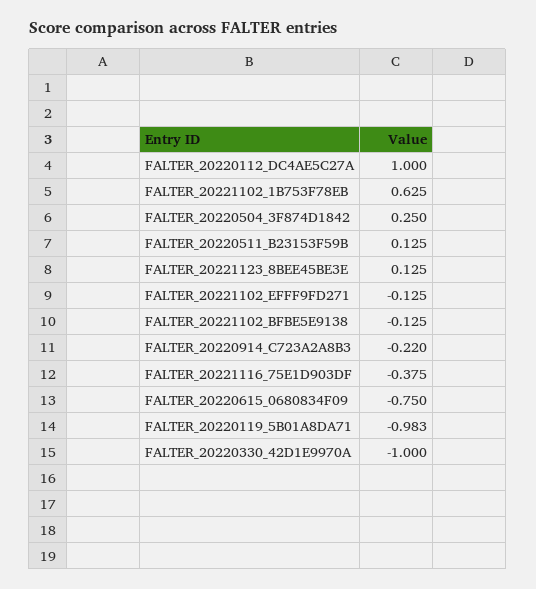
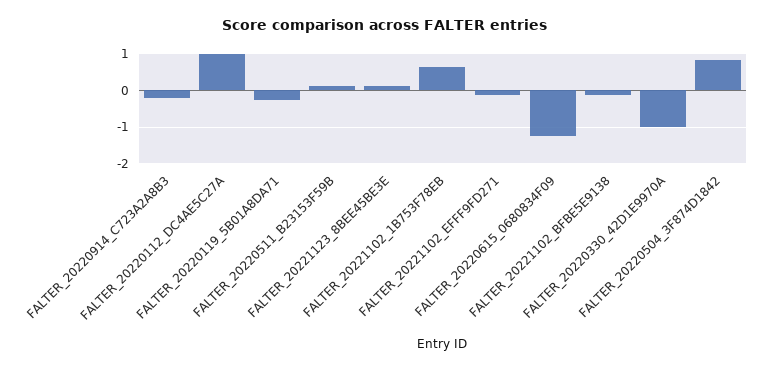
FALTER_20220504_3F874D1842: 0.25 -> 0.8
FALTER_20221116_75E1D903DF: -0.375 -> none
FALTER_20220615_0680834F09: -0.75 -> -1.2
FALTER_20220119_5B01A8DA71: -0.983 -> -0.2

